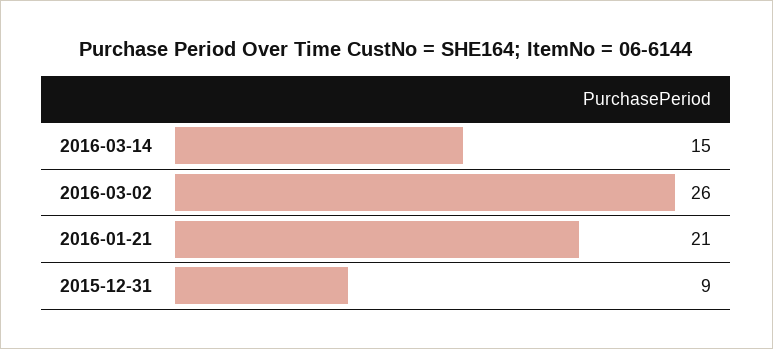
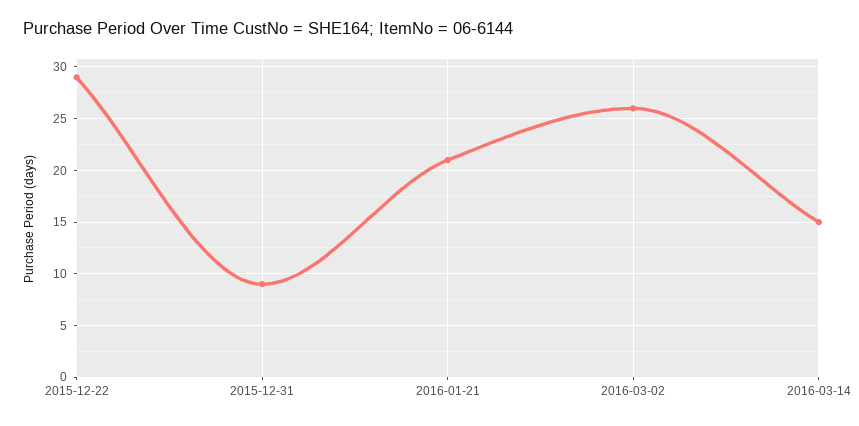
2015-12-22: none -> 29

